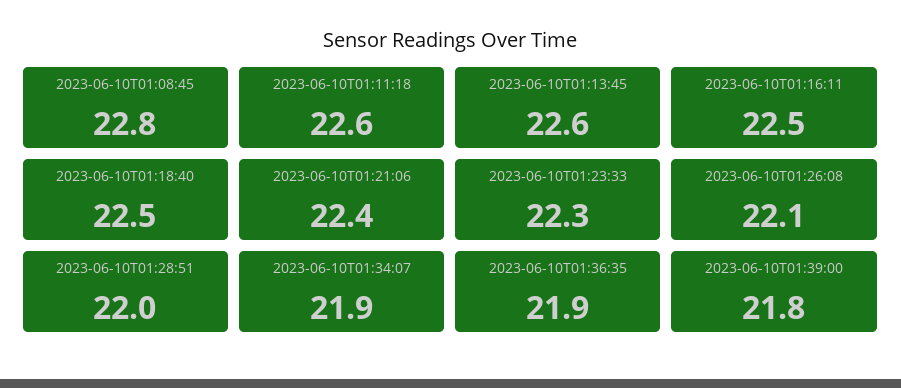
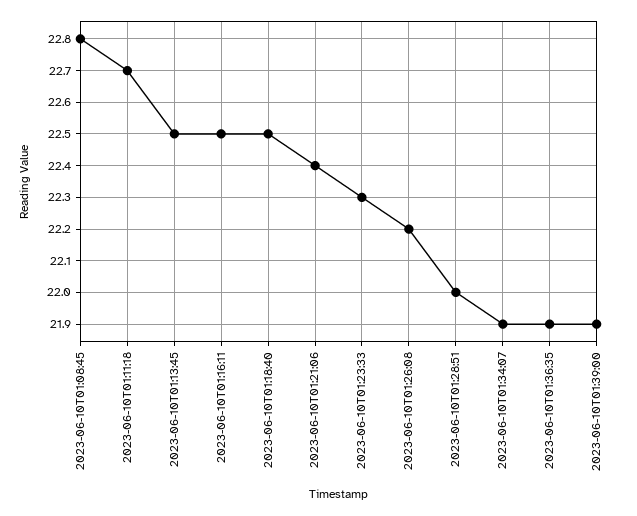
2023-06-10T01:11:18: 22.6 -> 22.7
2023-06-10T01:13:45: 22.6 -> 22.5
2023-06-10T01:26:08: 22.1 -> 22.2
2023-06-10T01:39:00: 21.8 -> 21.9

